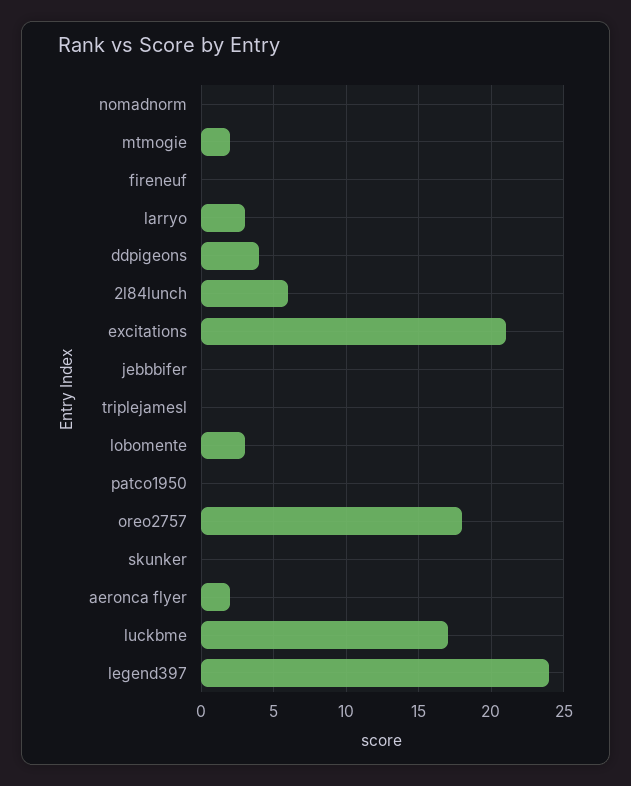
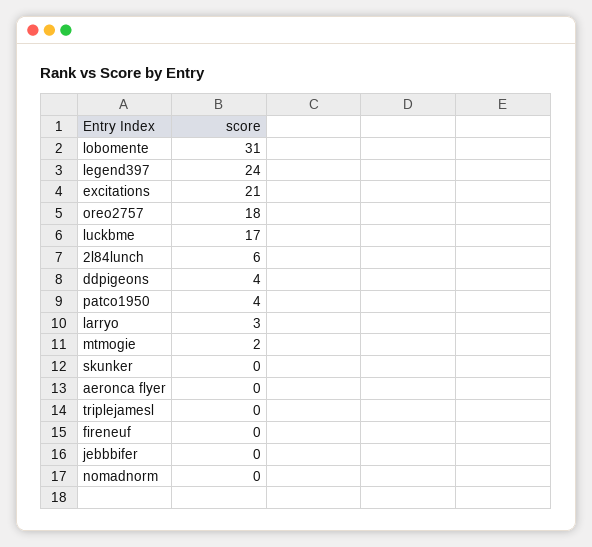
lobomente: 3 -> 31
patco1950: 0 -> 4
aeronca flyer: 2 -> 0

